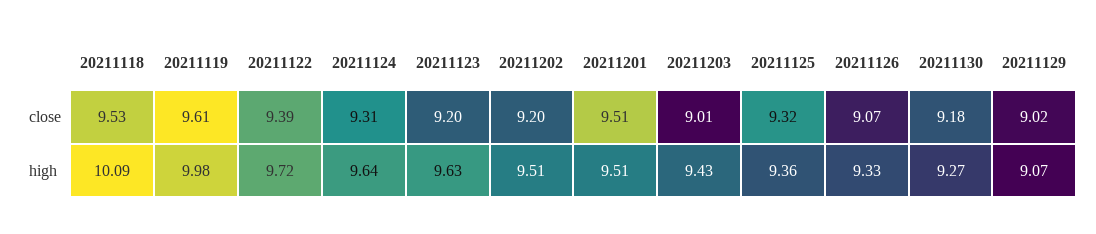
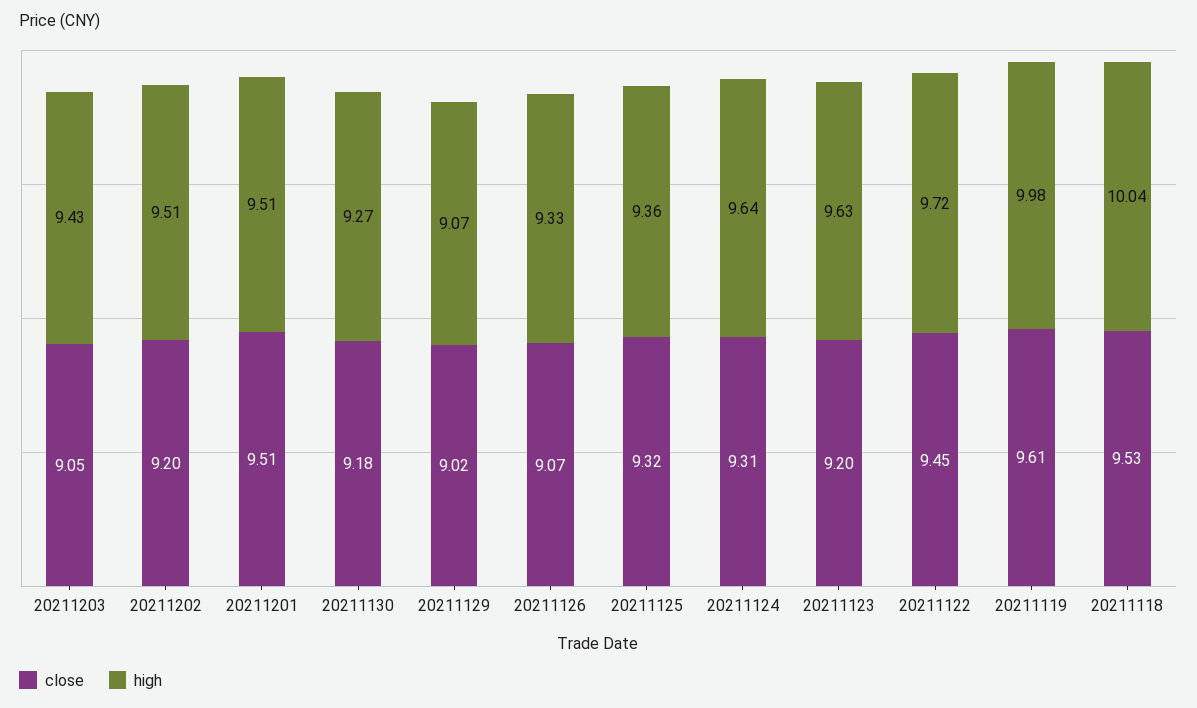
close, 20211122: 9.39 -> 9.45
close, 20211203: 9.01 -> 9.05
high, 20211118: 10.09 -> 10.04

